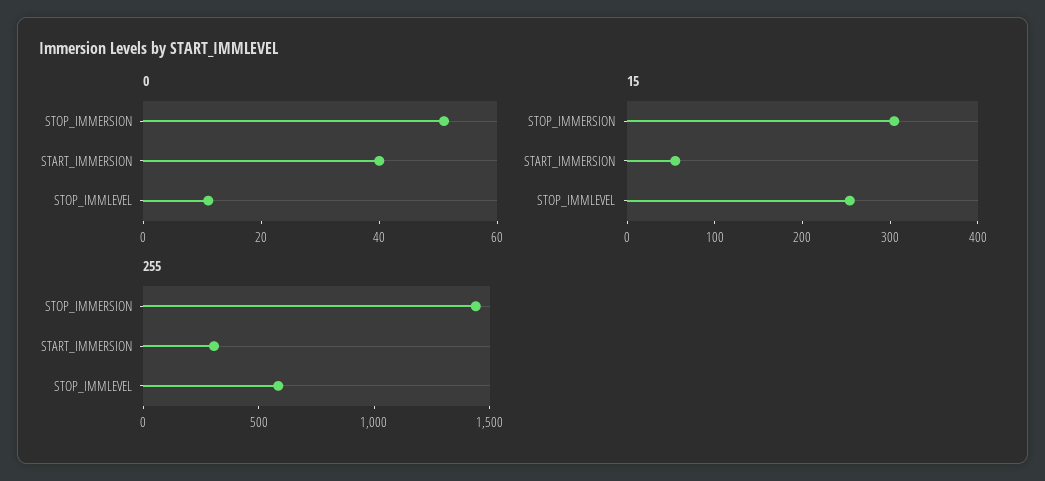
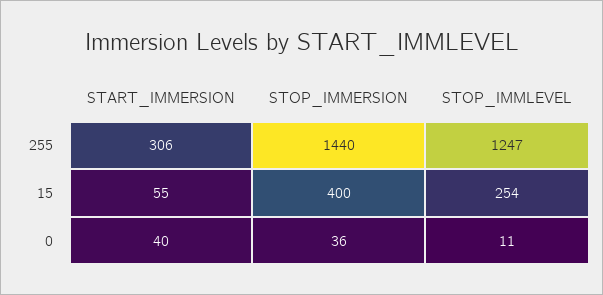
0, STOP_IMMERSION: 50 -> 36
15, STOP_IMMERSION: 300 -> 400
255, STOP_IMMLEVEL: 600 -> 1247

